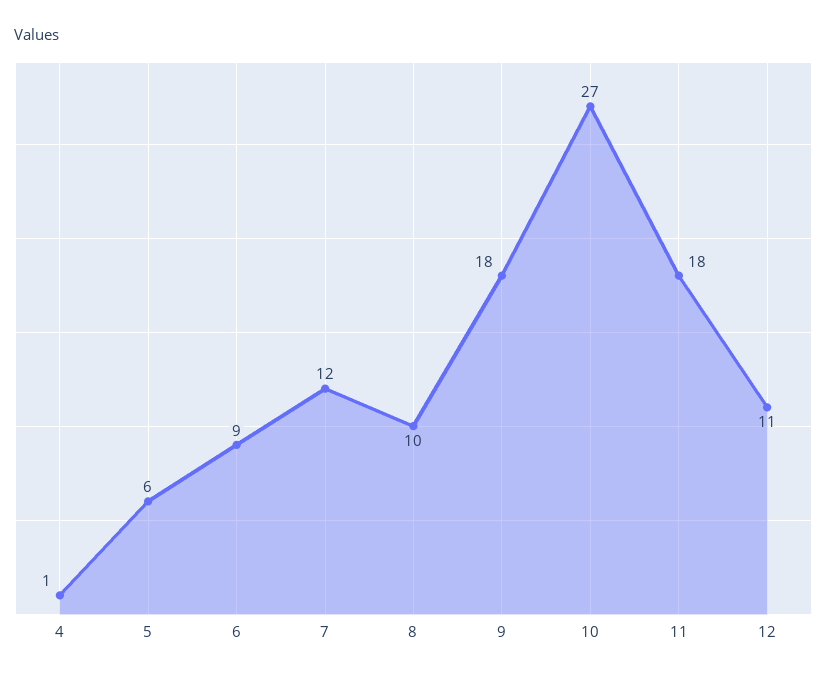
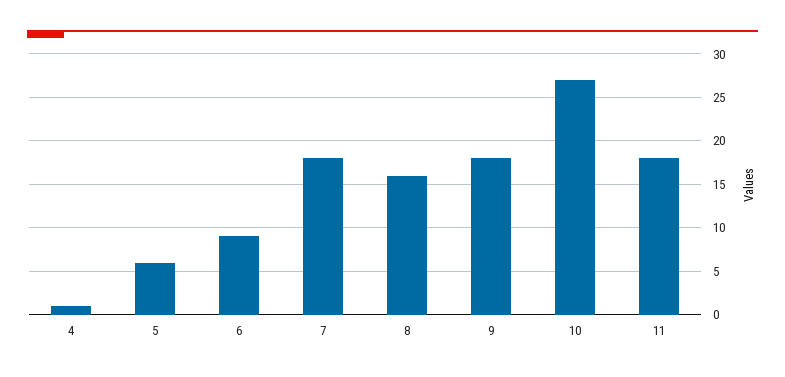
7: 12 -> 18
8: 10 -> 16
12: 11 -> none

